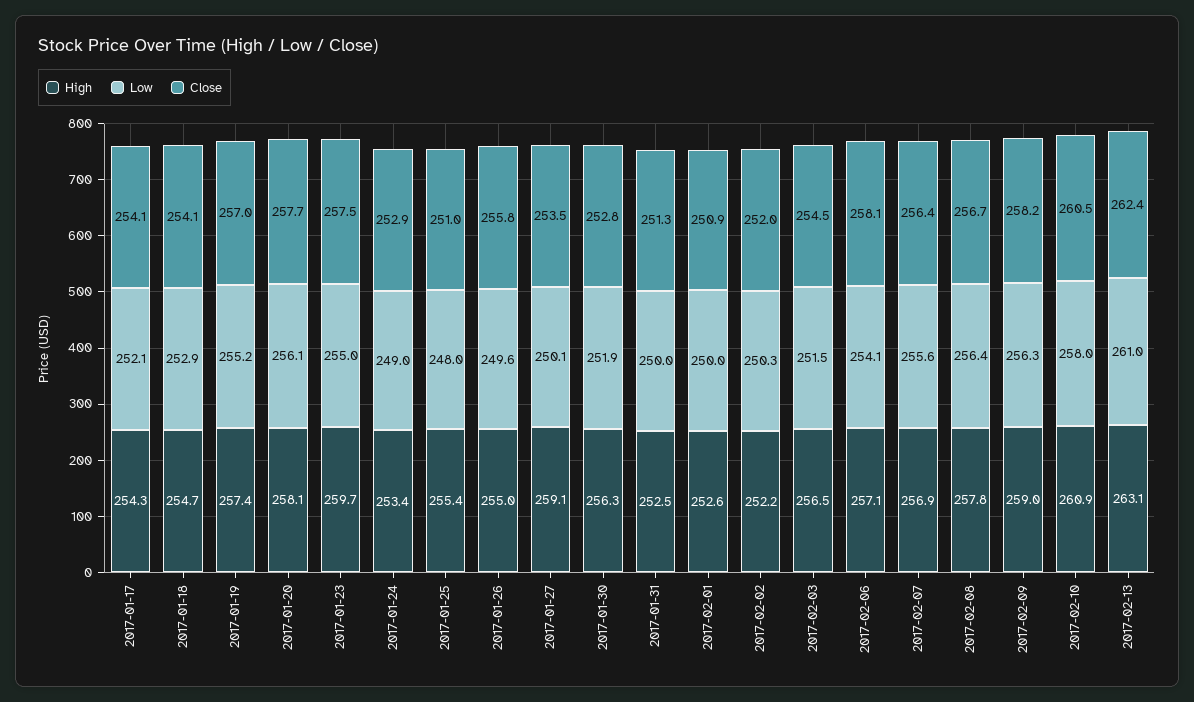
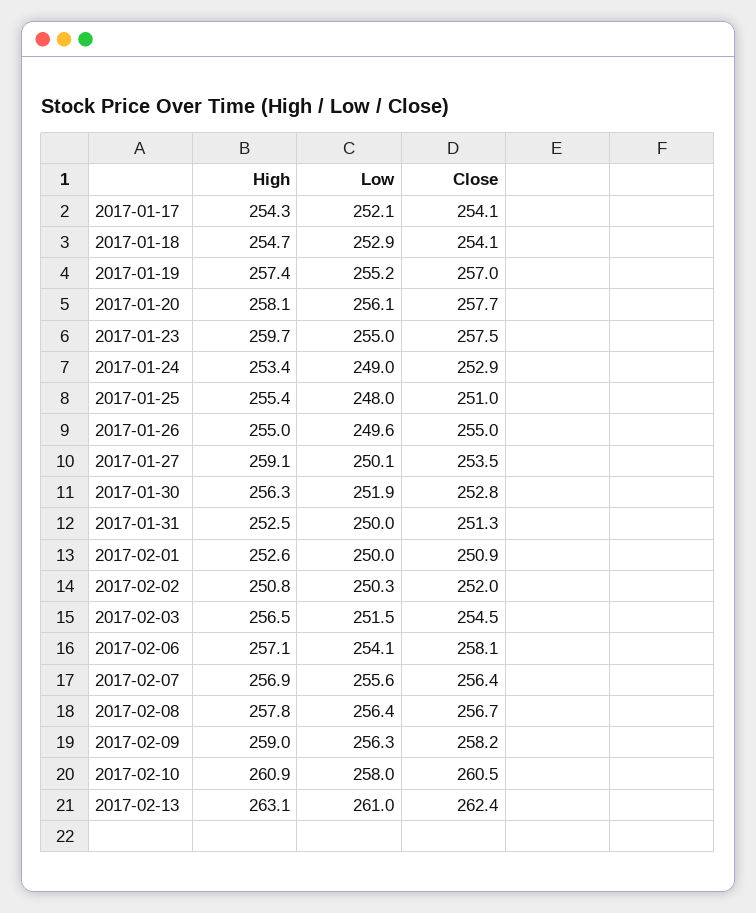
Close, 2017-01-26: 255.8 -> 255
High, 2017-02-02: 252.2 -> 250.8

